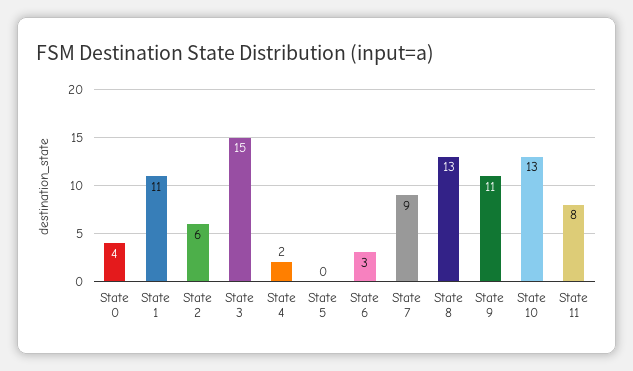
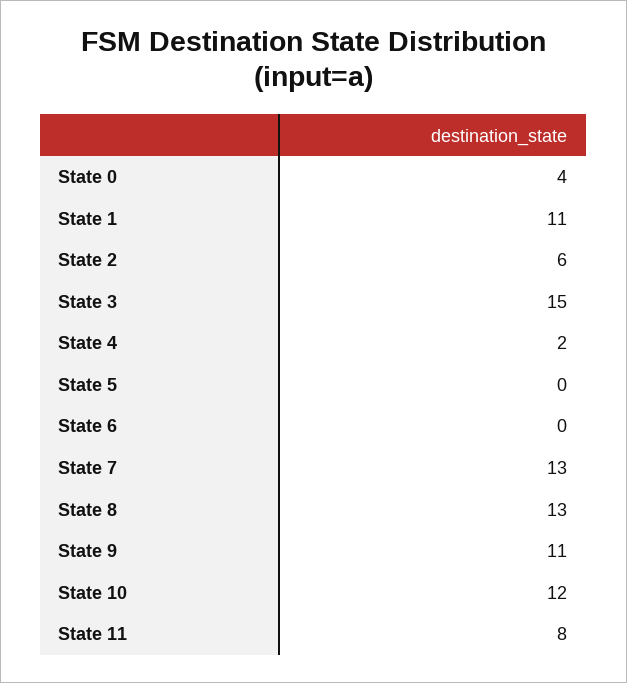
State 6: 3 -> 0
State 7: 9 -> 13
State 10: 13 -> 12

